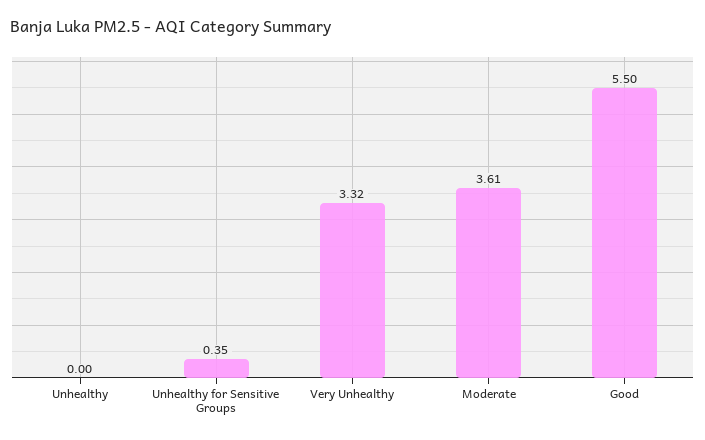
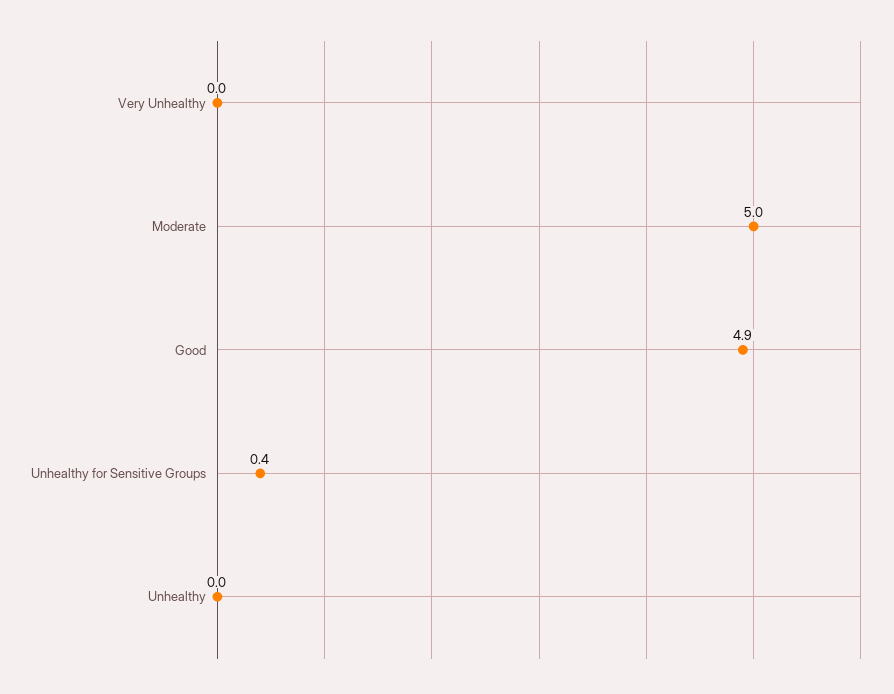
Very Unhealthy: 3.32 -> 0
Moderate: 3.61 -> 5
Good: 5.5 -> 4.9

